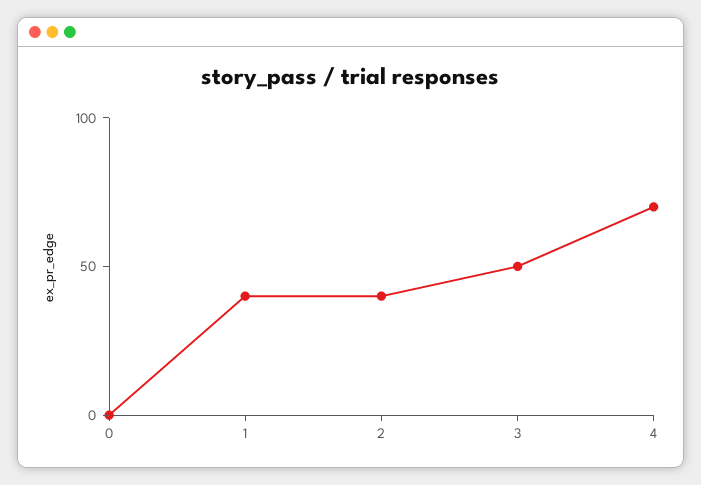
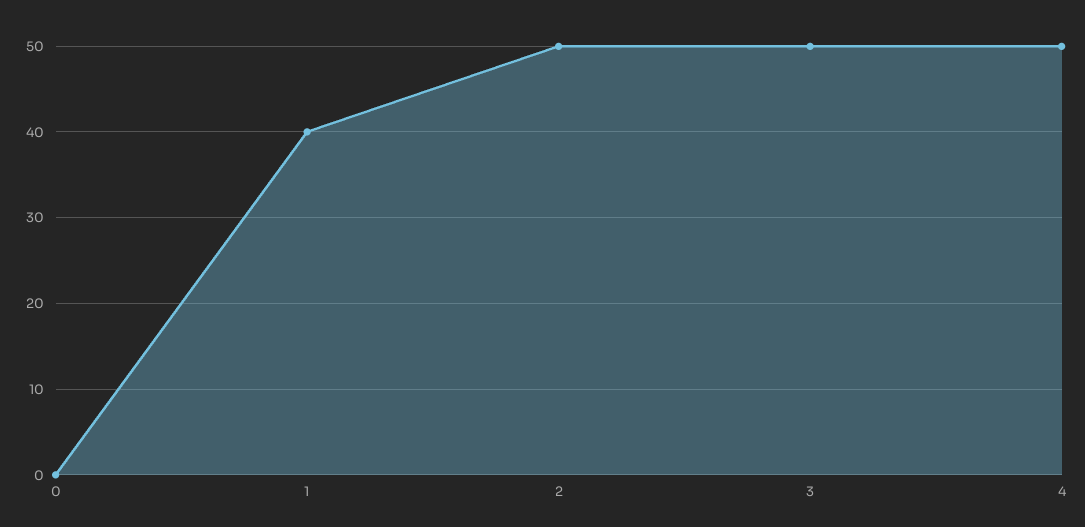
2: 40 -> 50
4: 70 -> 50

